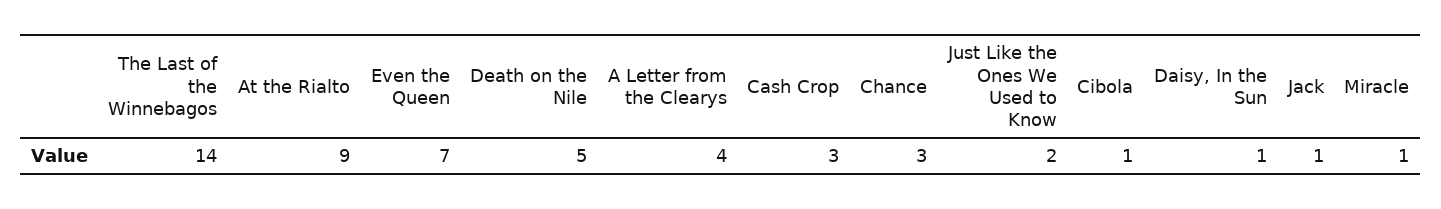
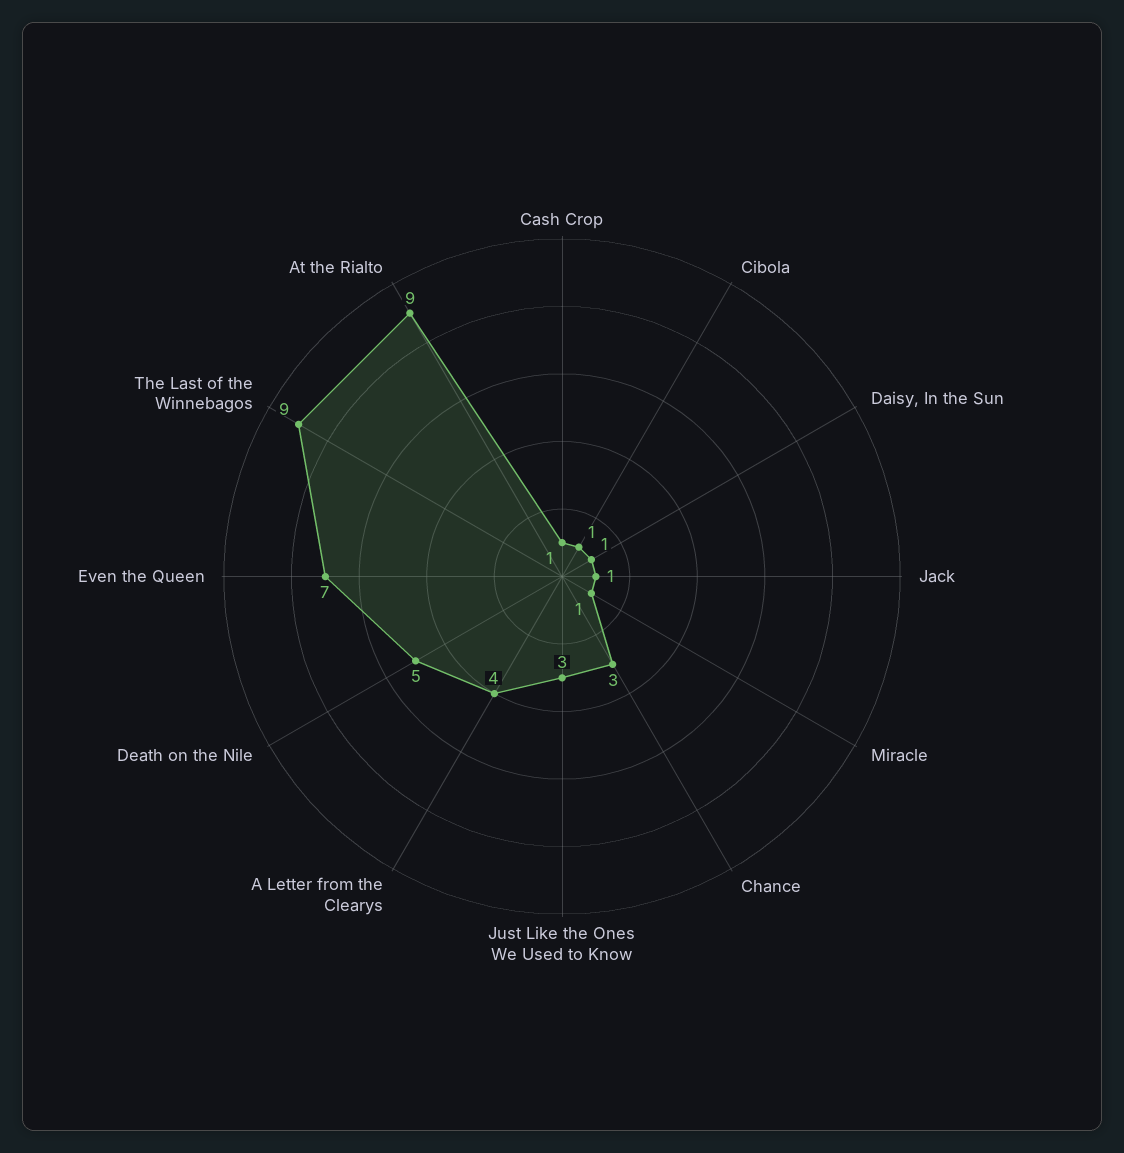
The Last of the Winnebagos: 14 -> 9
Cash Crop: 3 -> 1
Just Like the Ones We Used to Know: 2 -> 3

